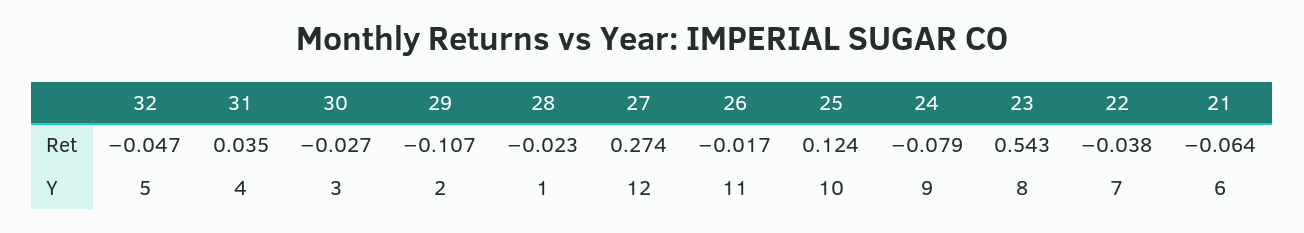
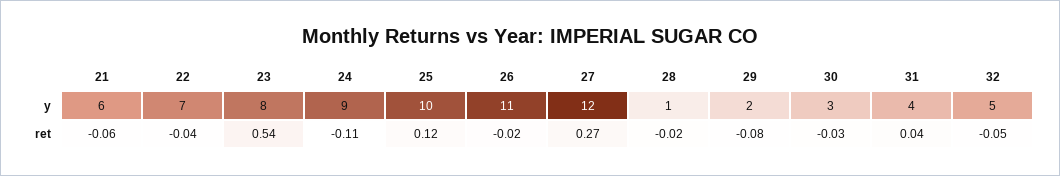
29, Ret: -0.107 -> -0.08
24, Ret: -0.079 -> -0.11

